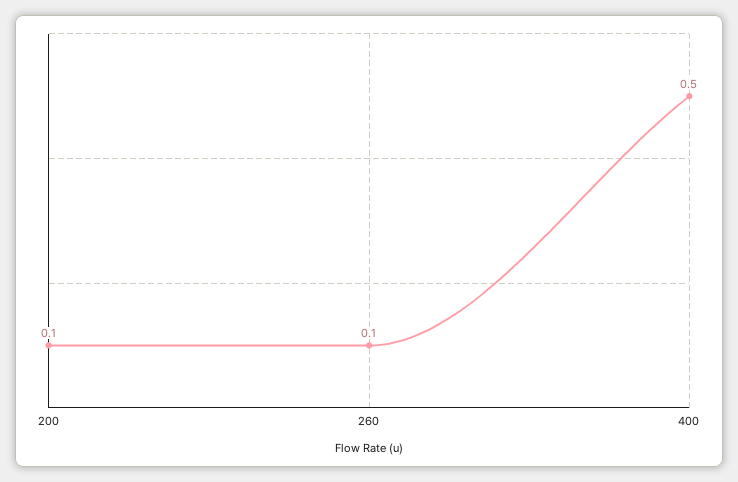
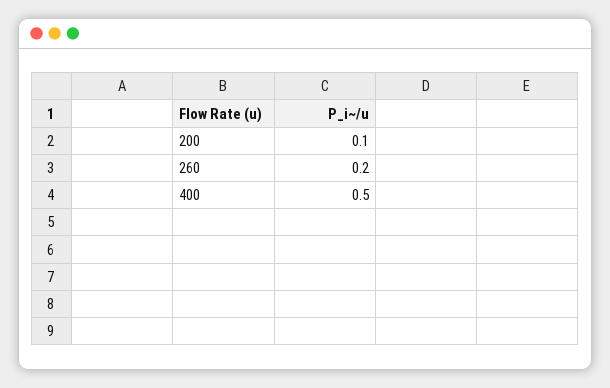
260: 0.1 -> 0.2

